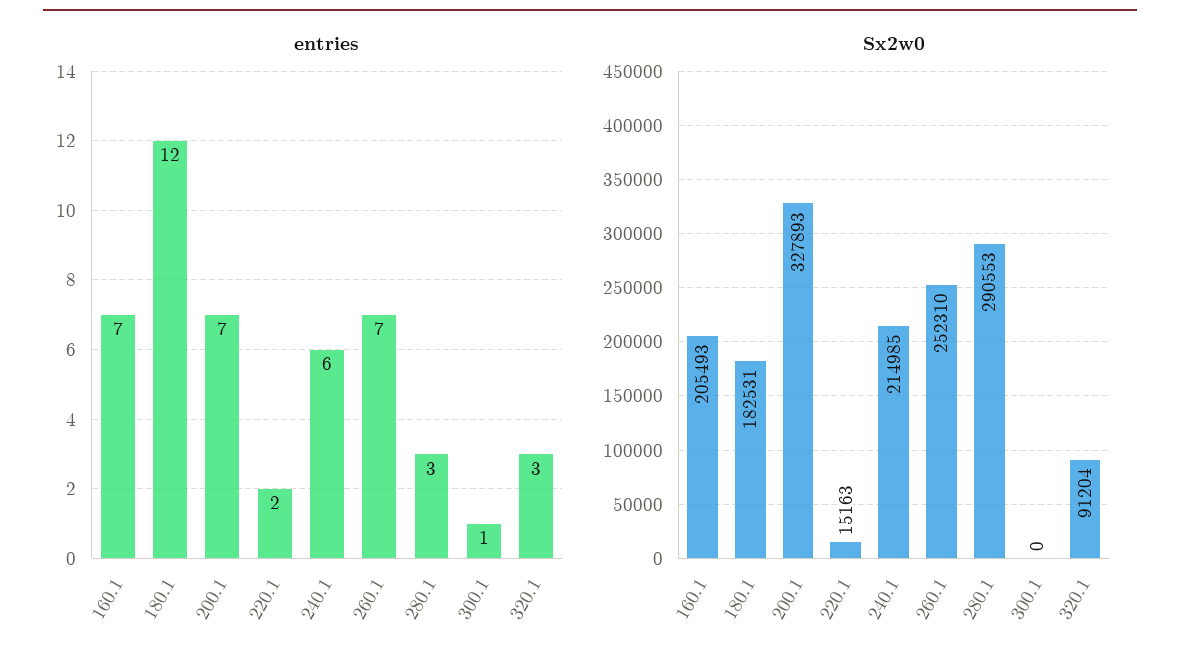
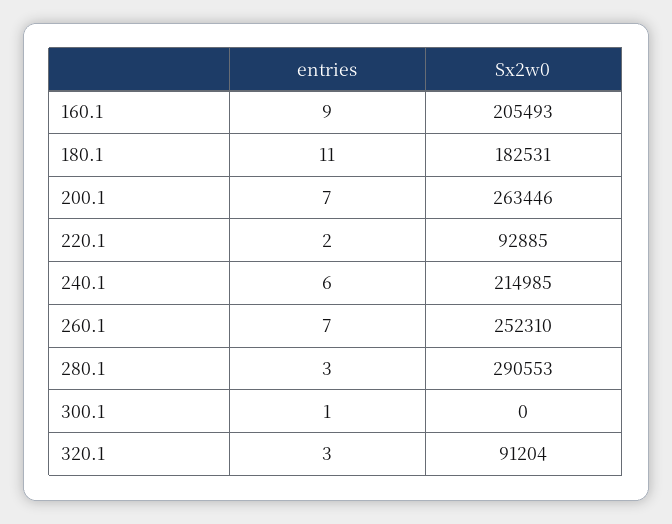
entries, 160.1: 7 -> 9
entries, 180.1: 12 -> 11
Sx2w0, 200.1: 327893 -> 263446
Sx2w0, 220.1: 15163 -> 92885

